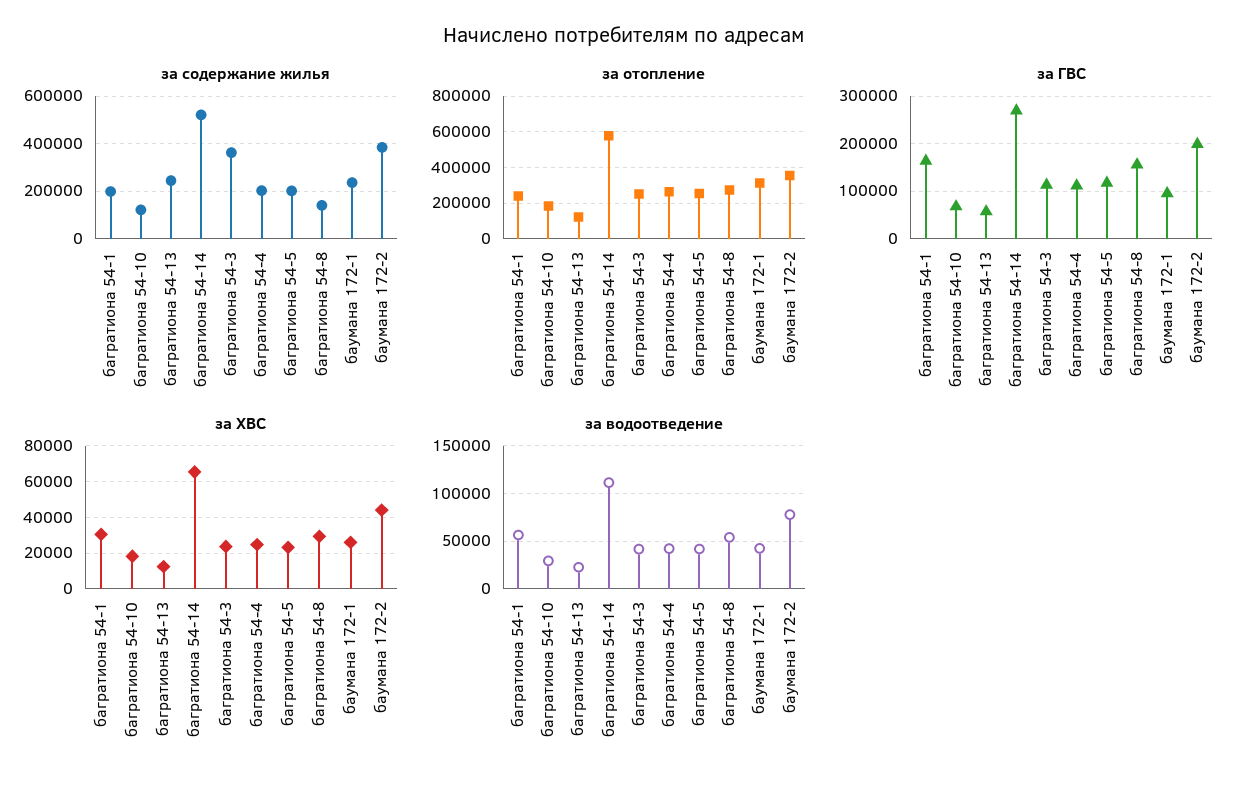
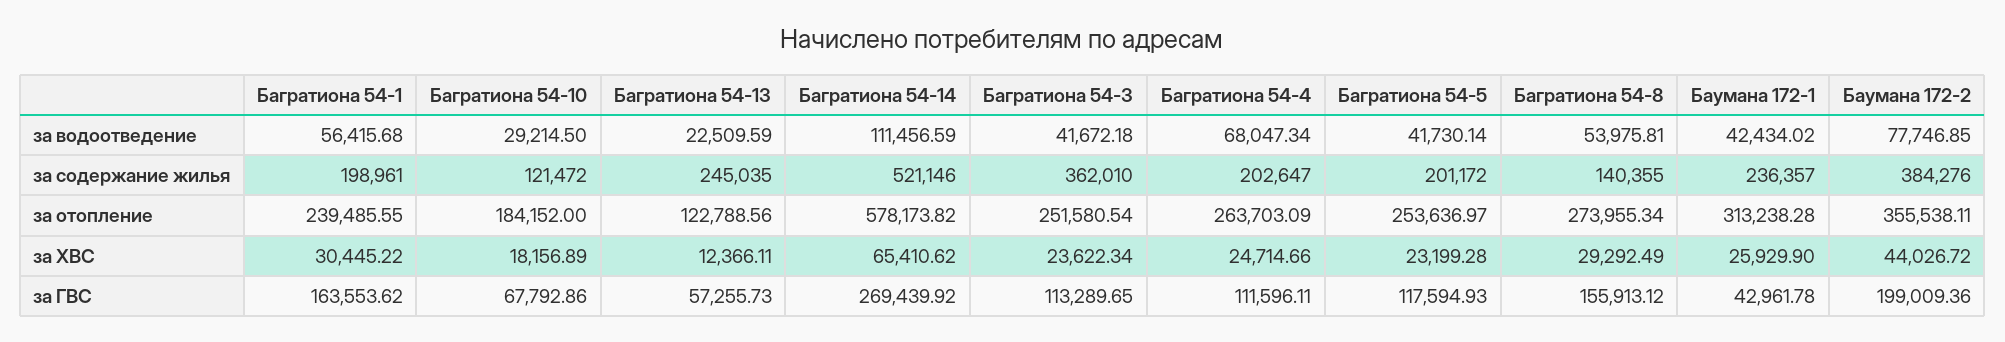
за ГВС, баумана 172-1: 100000 -> 42961.78
за водоотведение, багратиона 54-4: 40000 -> 68047.34

